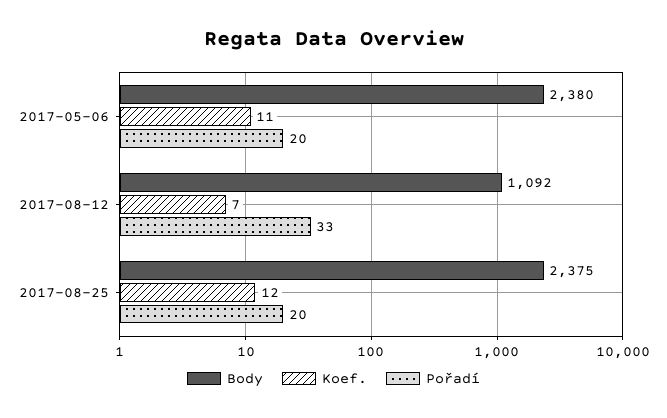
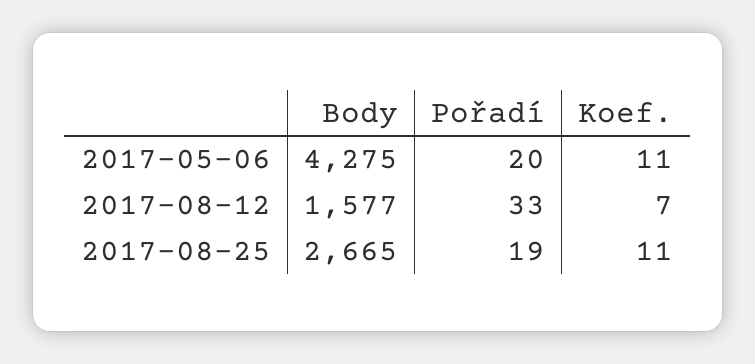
Body, 2017-05-06: 2380 -> 4275
Body, 2017-08-12: 1092 -> 1577
Body, 2017-08-25: 2375 -> 2665
Koef., 2017-08-25: 12 -> 11
Pořadí, 2017-08-25: 20 -> 19

